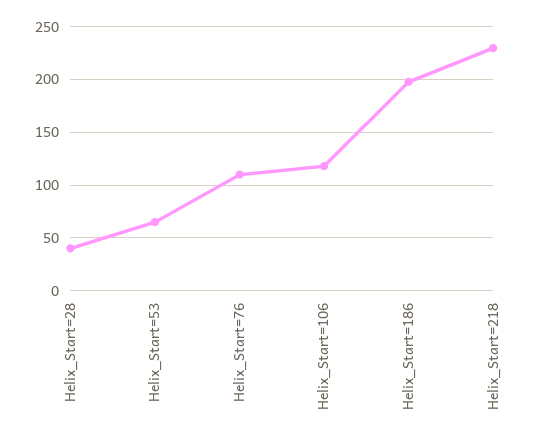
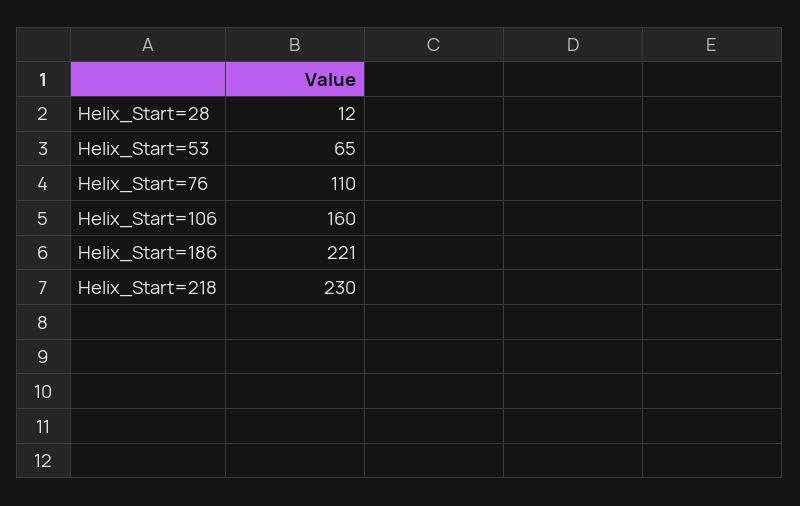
Helix_Start=28: 40 -> 12
Helix_Start=106: 120 -> 160
Helix_Start=186: 200 -> 221

